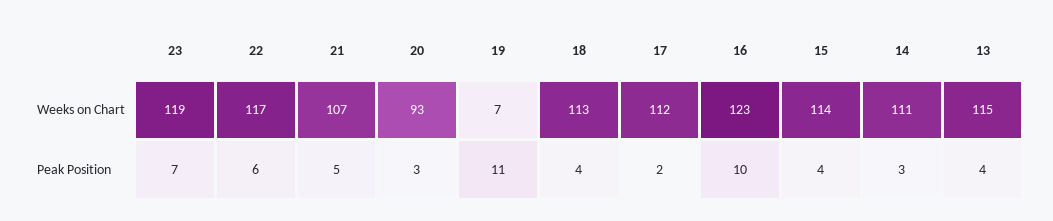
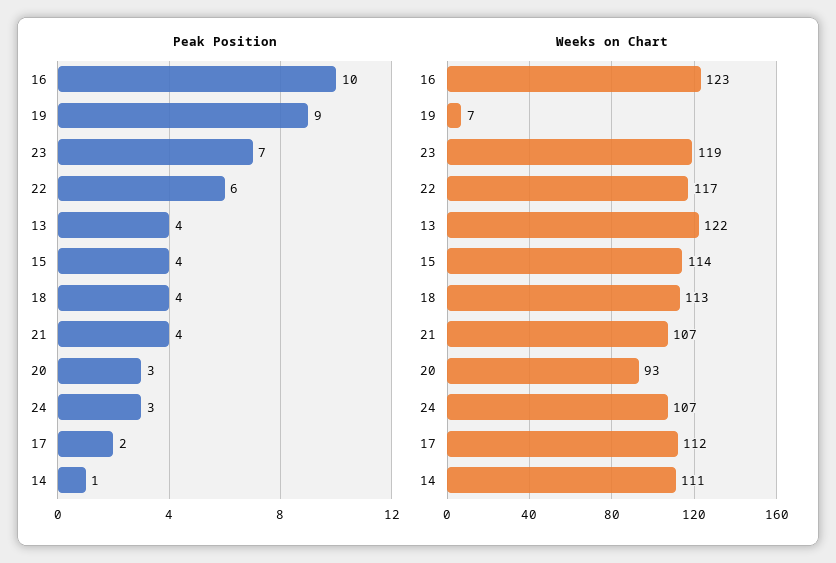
Weeks on Chart, 13: 115 -> 122
Peak Position, 21: 5 -> 4
Peak Position, 19: 11 -> 9
Peak Position, 14: 3 -> 1
Peak Position, 24: none -> 3
Weeks on Chart, 24: none -> 107

